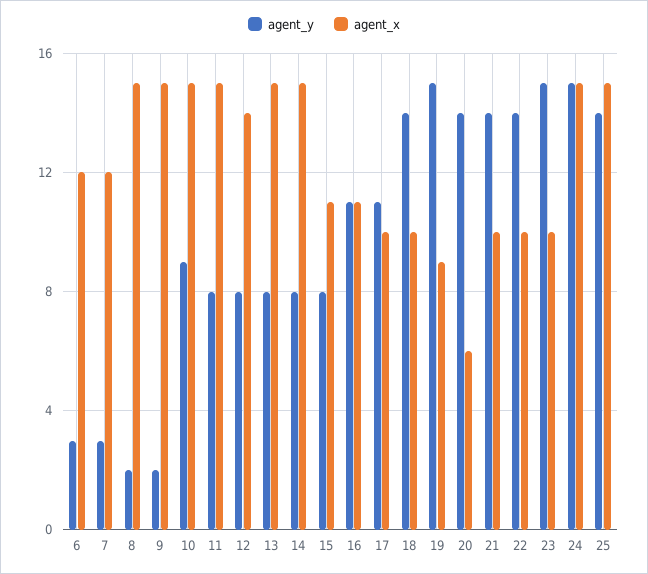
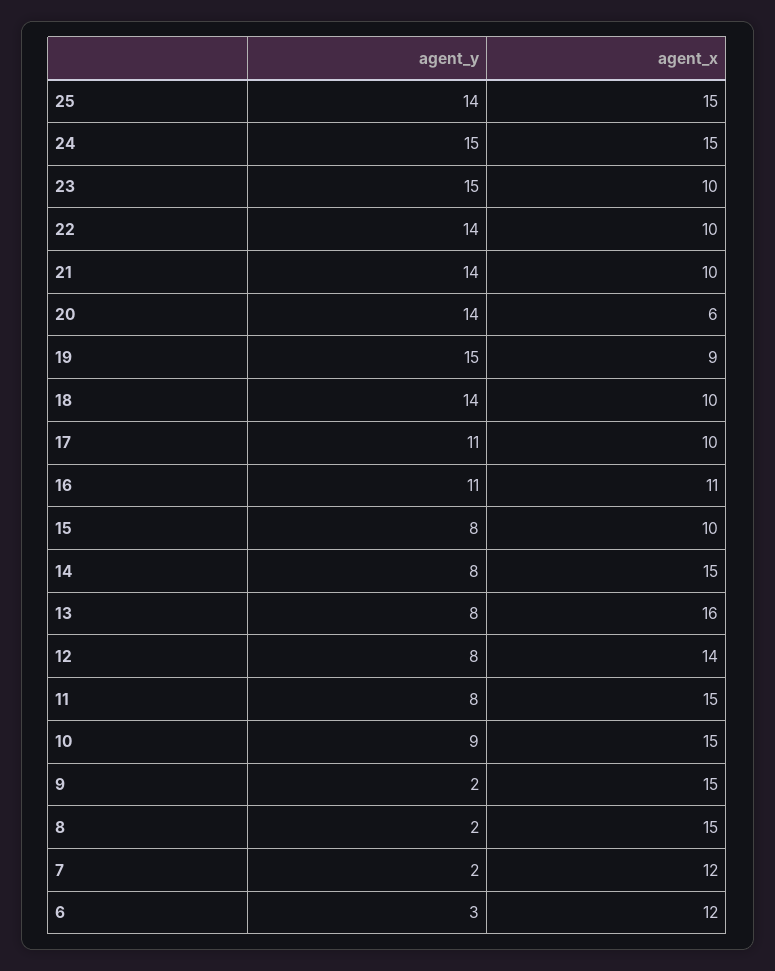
agent_y, 7: 3 -> 2
agent_x, 13: 15 -> 16
agent_x, 15: 11 -> 10

